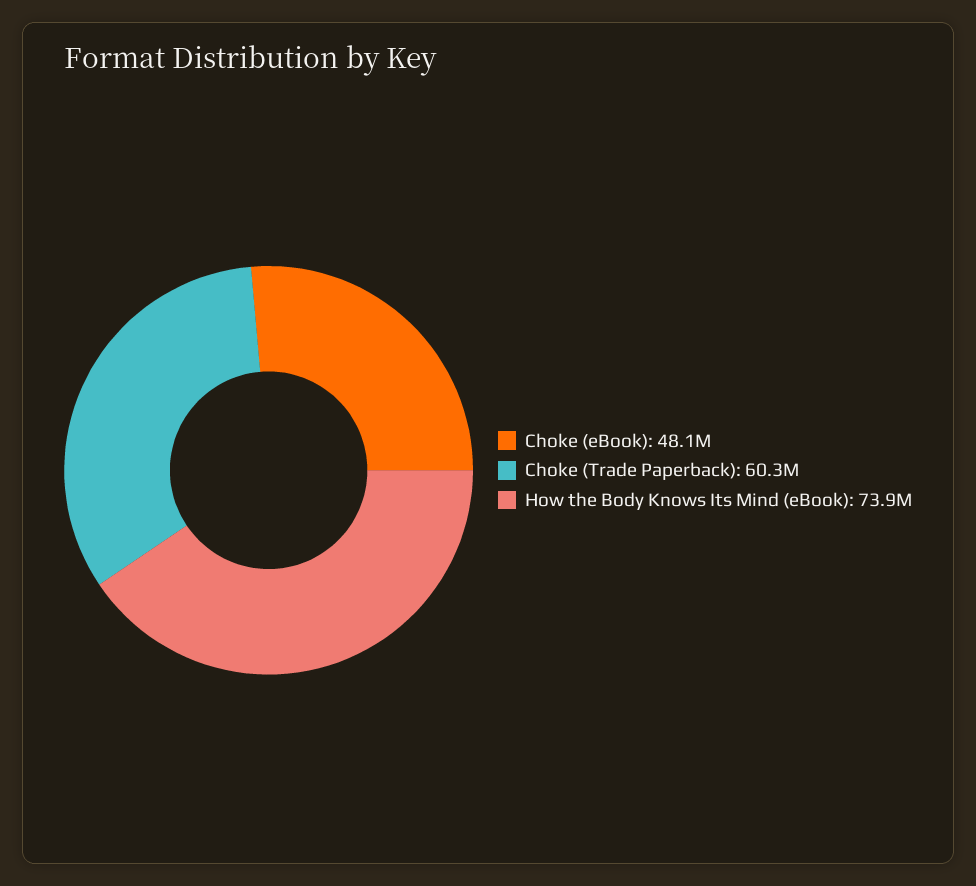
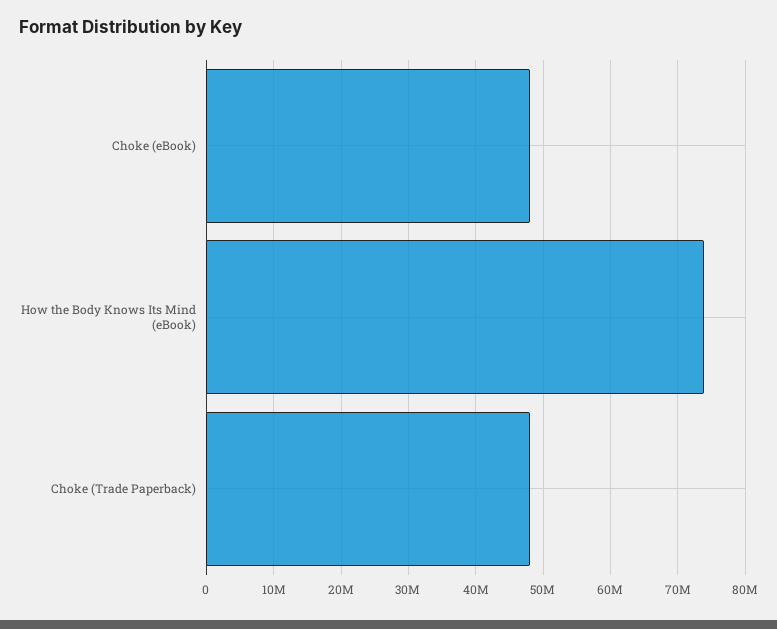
Choke (Trade Paperback): 60300000 -> 48000000

